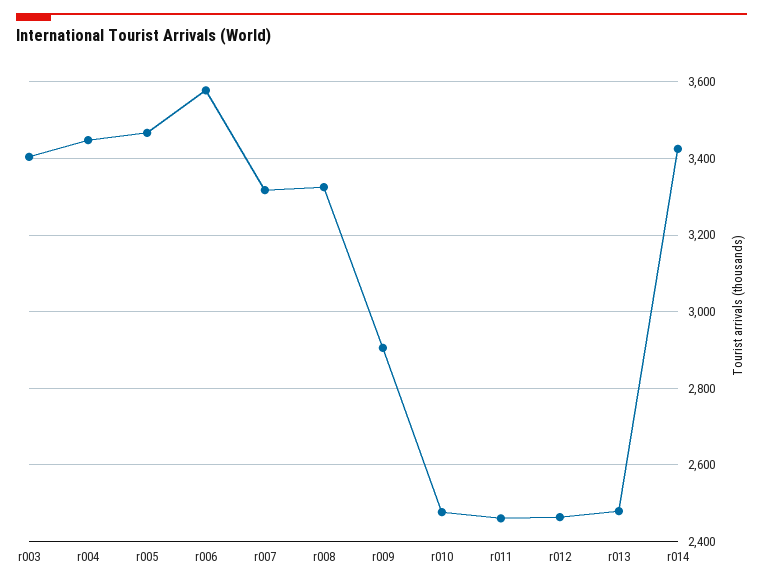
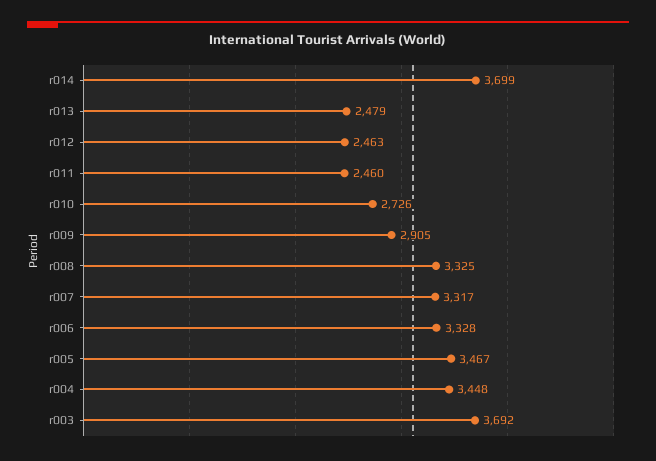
r003: 3400 -> 3692
r006: 3580 -> 3328
r010: 2480 -> 2726
r014: 3420 -> 3699

